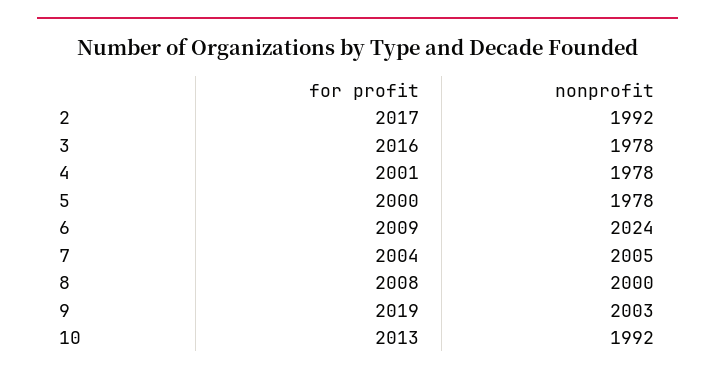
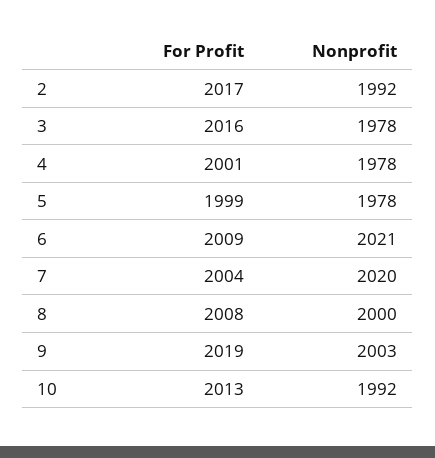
for profit, 5: 2000 -> 1999
nonprofit, 6: 2024 -> 2021
nonprofit, 7: 2005 -> 2020

